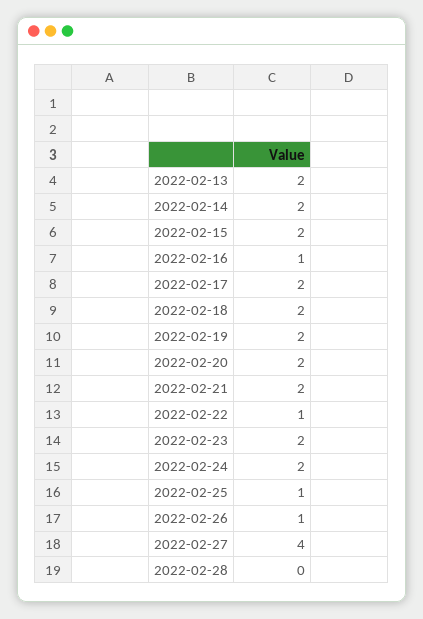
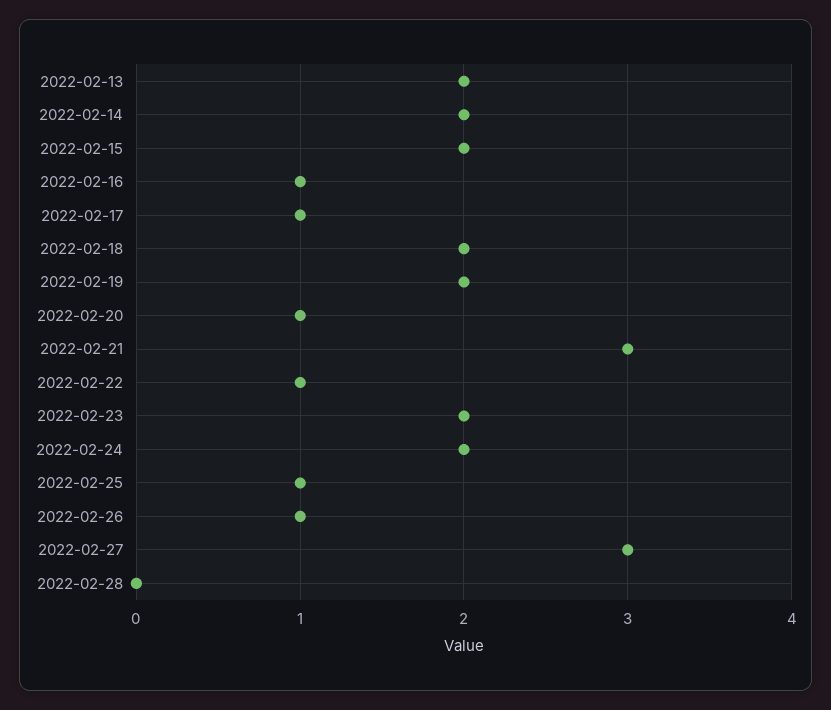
2022-02-17: 2 -> 1
2022-02-20: 2 -> 1
2022-02-21: 2 -> 3
2022-02-27: 4 -> 3

